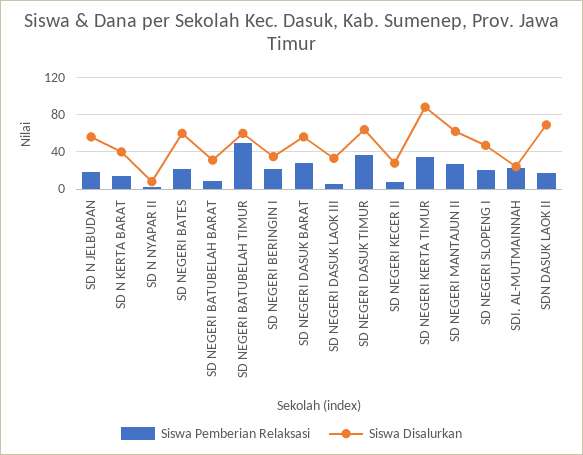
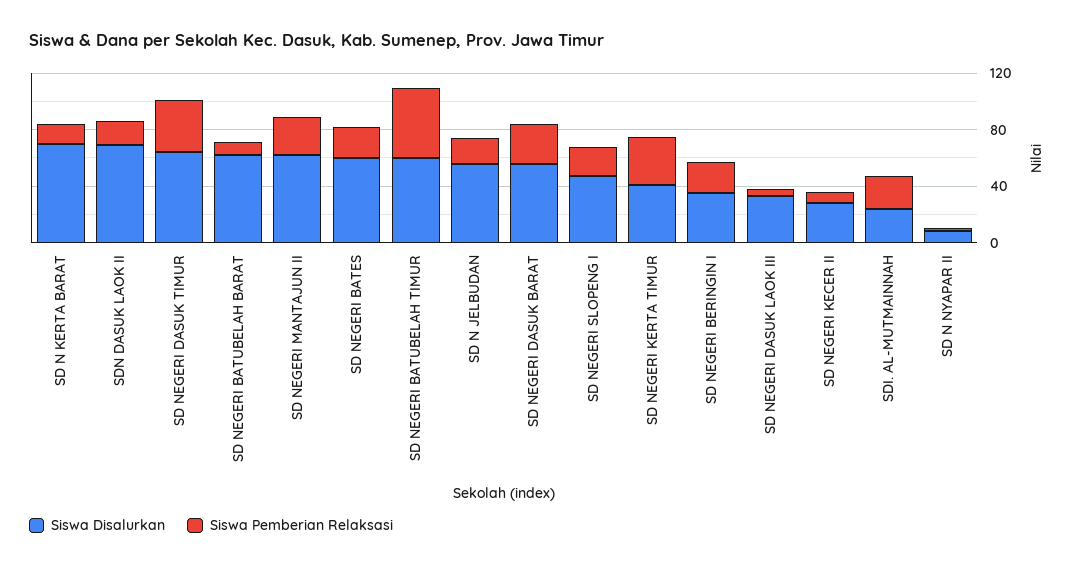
Siswa Disalurkan, SD N KERTA BARAT: 40 -> 70
Siswa Disalurkan, SD NEGERI BATUBELAH BARAT: 30 -> 60
Siswa Disalurkan, SD NEGERI KERTA TIMUR: 90 -> 40

